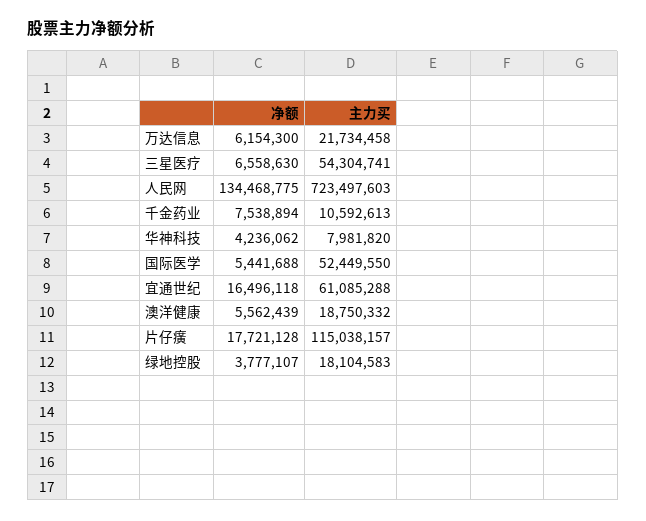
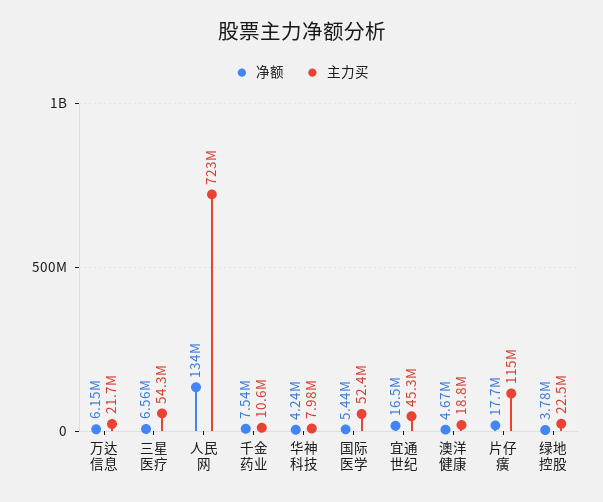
主力买, 宜通世纪: 61085288 -> 45300000
净额, 澳洋健康: 5562439 -> 4670000
主力买, 绿地控股: 18104583 -> 22500000

